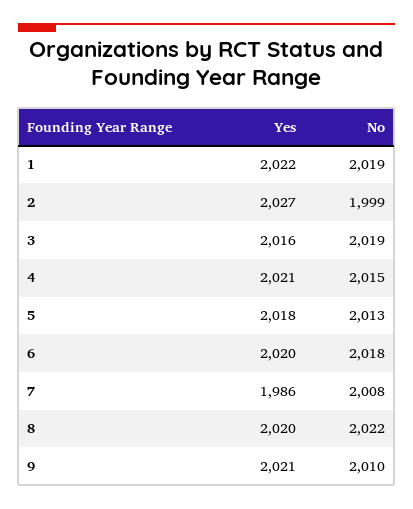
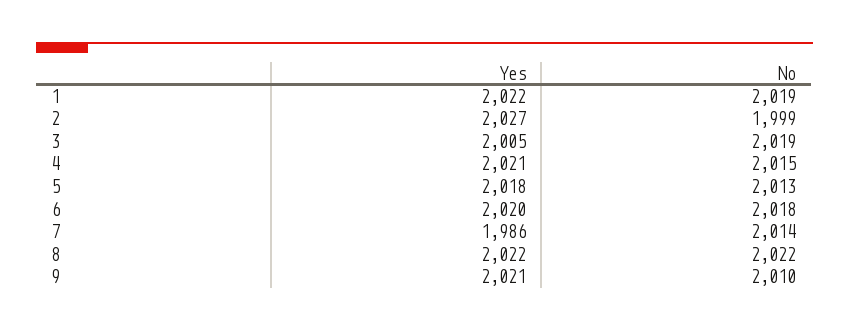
Yes, 3: 2016 -> 2005
No, 7: 2008 -> 2014
Yes, 8: 2020 -> 2022

